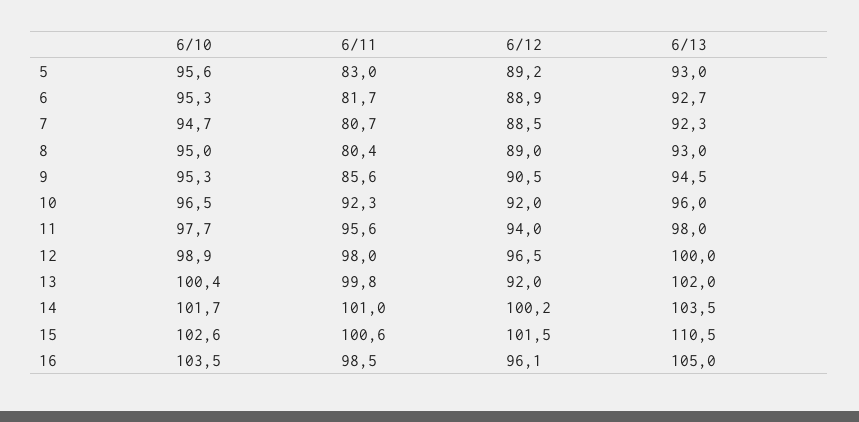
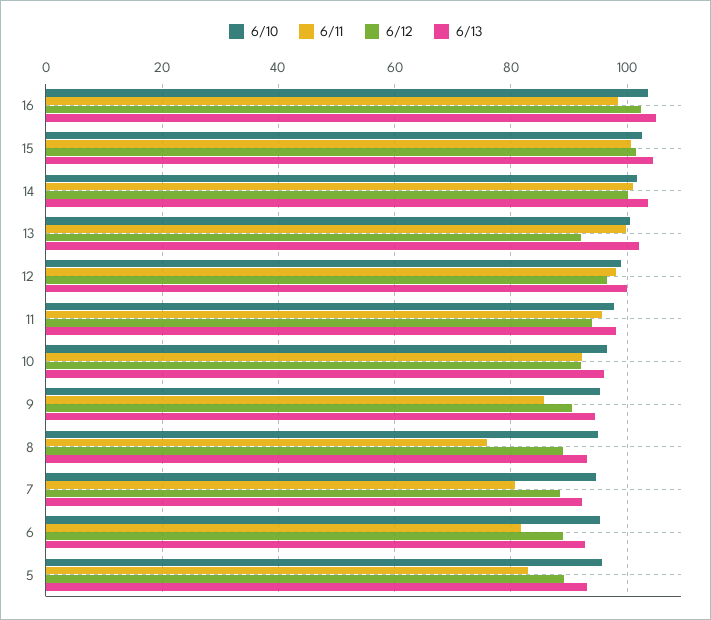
6/11, 8: 80.4 -> 76
6/13, 15: 110.5 -> 104
6/12, 16: 96.1 -> 102

